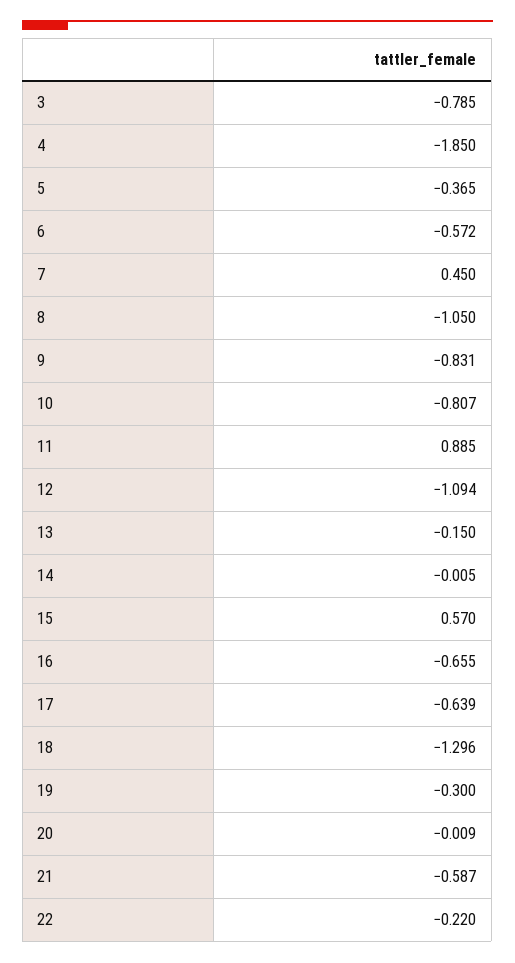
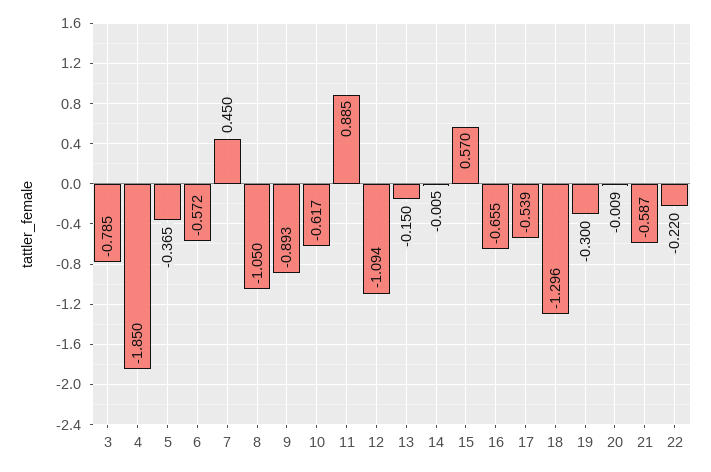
9: -0.831 -> -0.893
10: -0.807 -> -0.617
17: -0.639 -> -0.539

